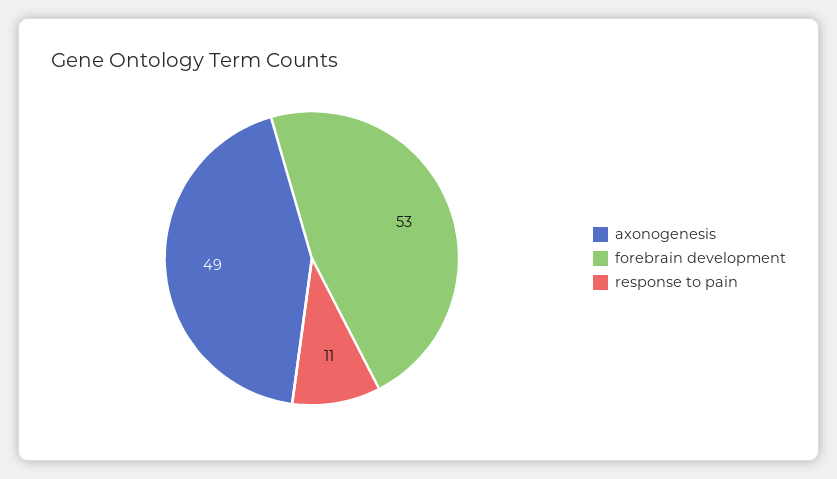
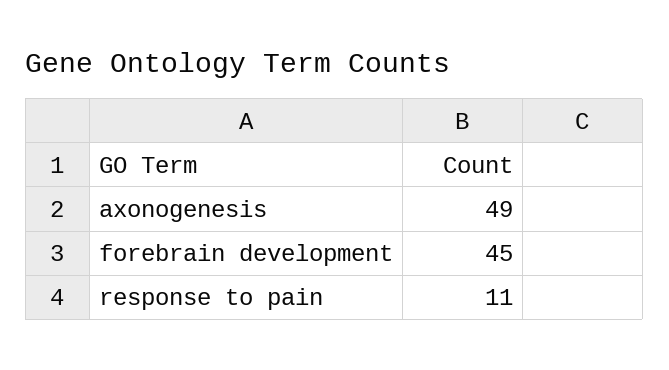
forebrain development: 53 -> 45

